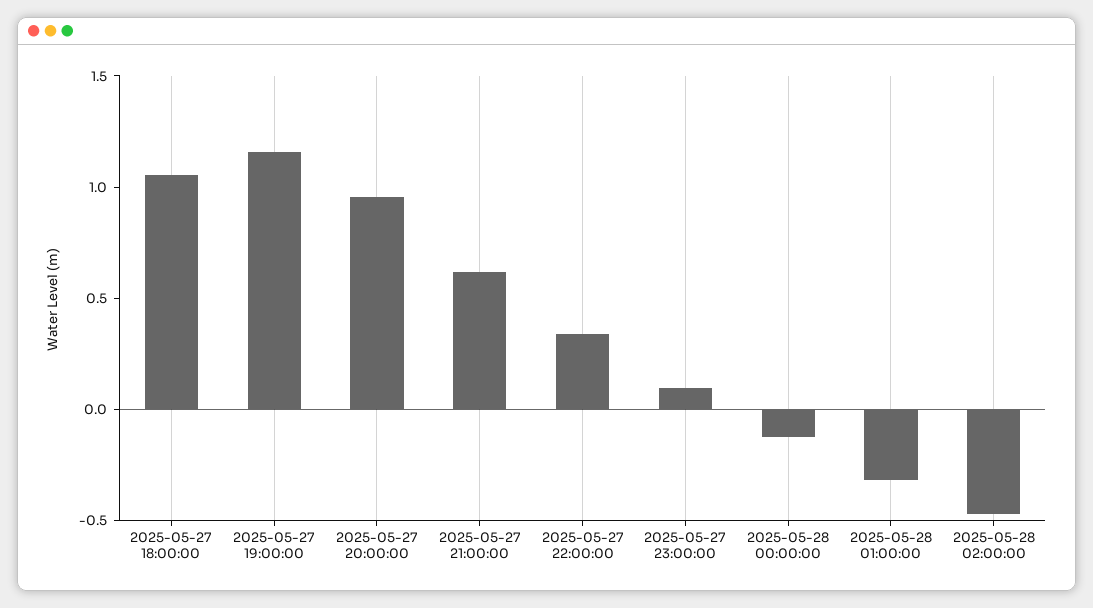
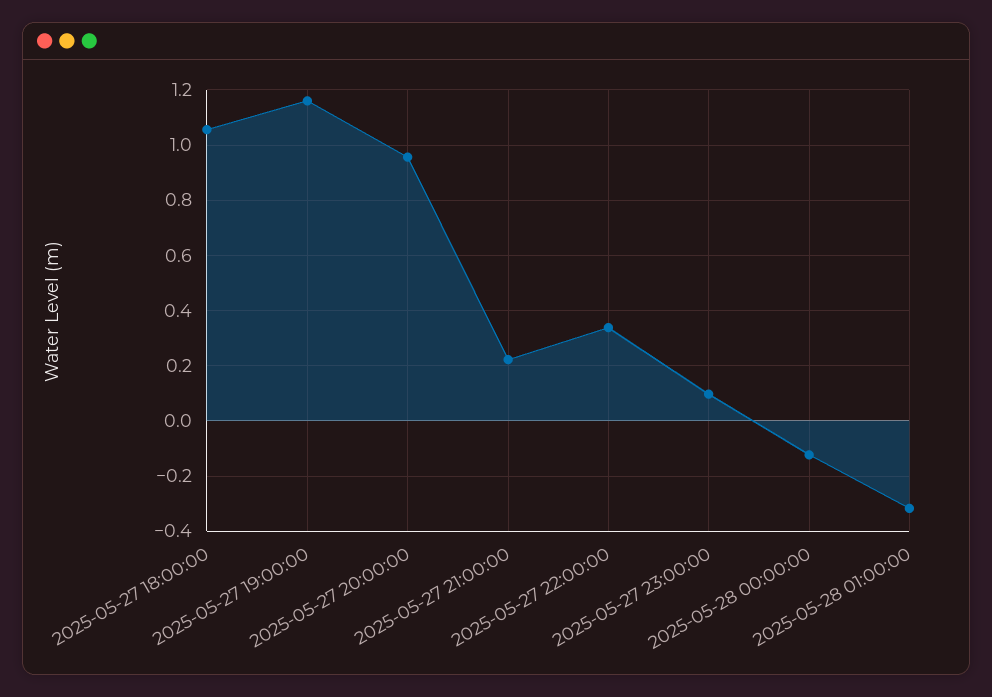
2025-05-27 21:00:00: 0.6 -> 0.225
2025-05-28 02:00:00: -0.5 -> none

